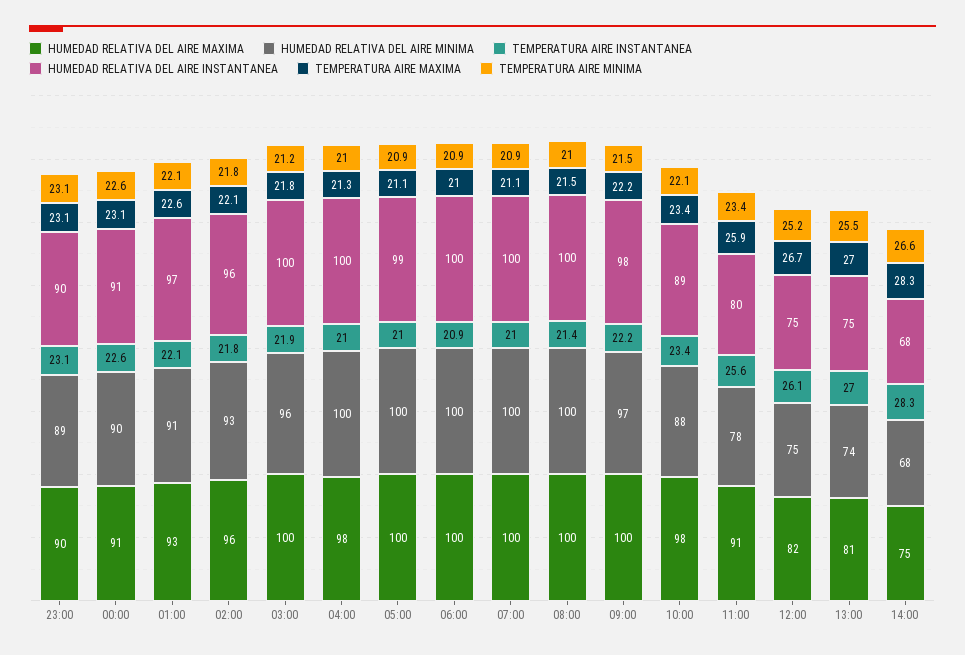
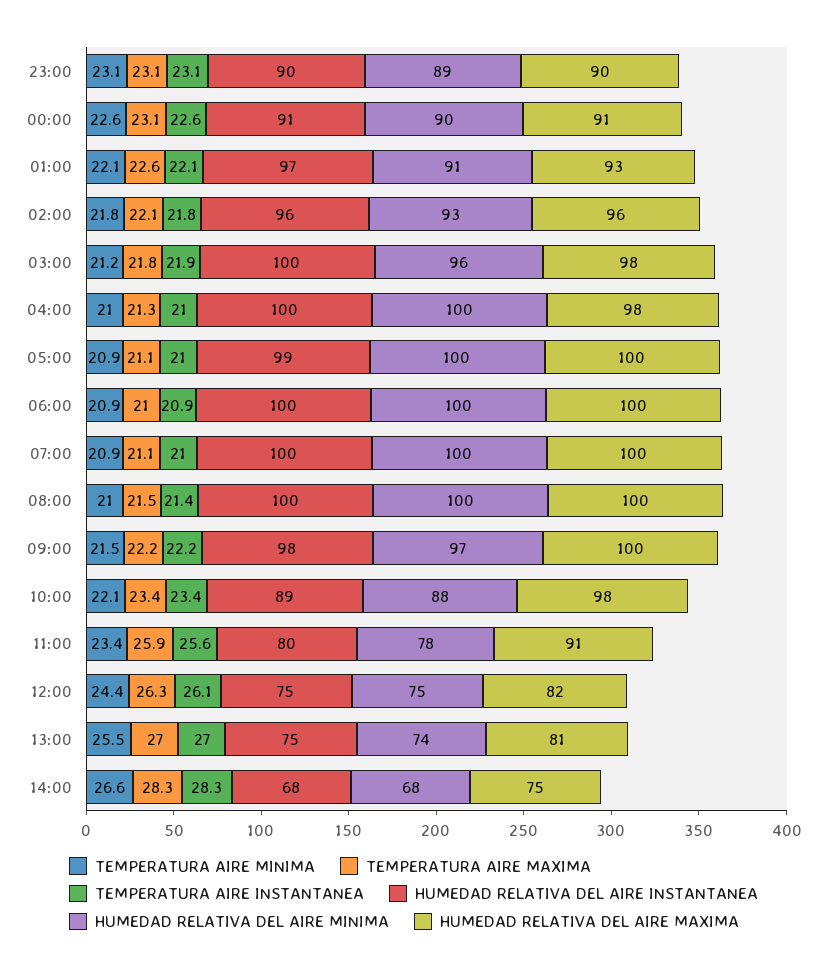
HUMEDAD RELATIVA DEL AIRE MAXIMA, 03:00: 100 -> 98
TEMPERATURA AIRE MAXIMA, 12:00: 26.7 -> 26.3
TEMPERATURA AIRE MINIMA, 12:00: 25.2 -> 24.4

